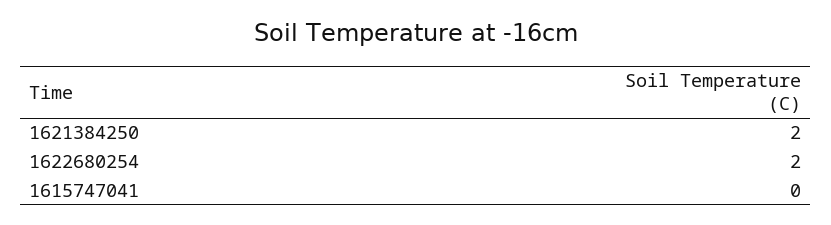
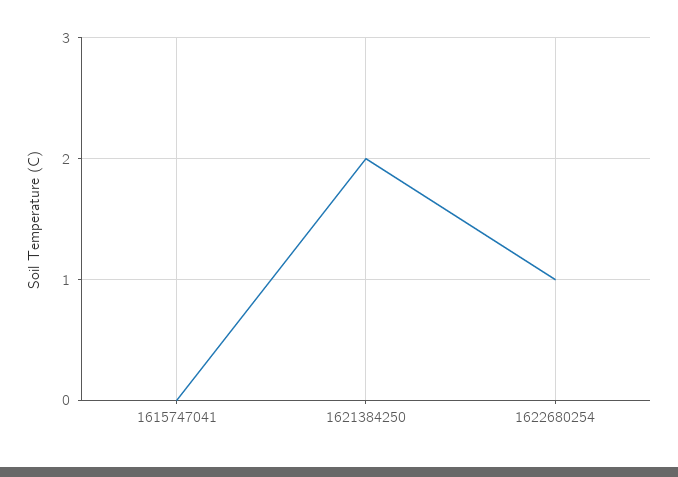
1622680254: 2 -> 1

